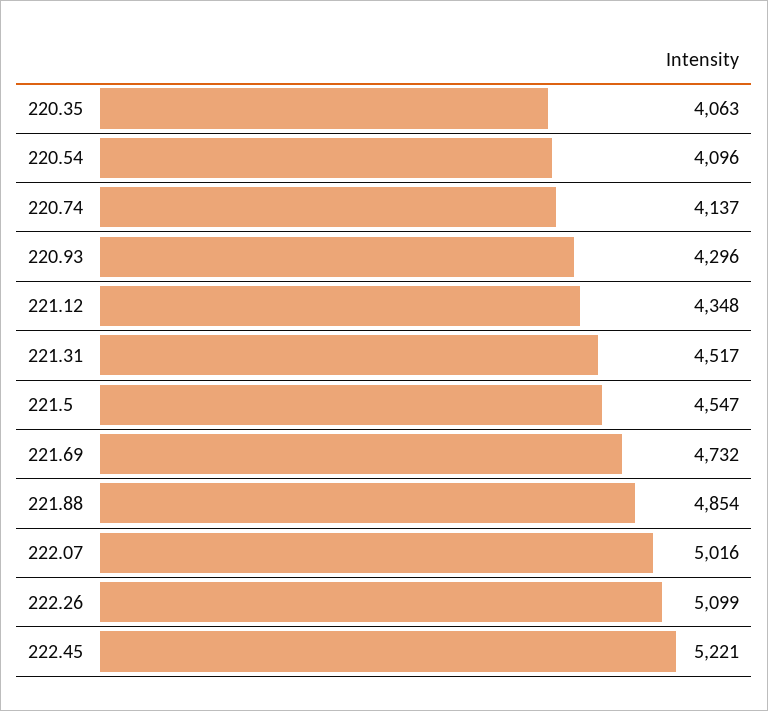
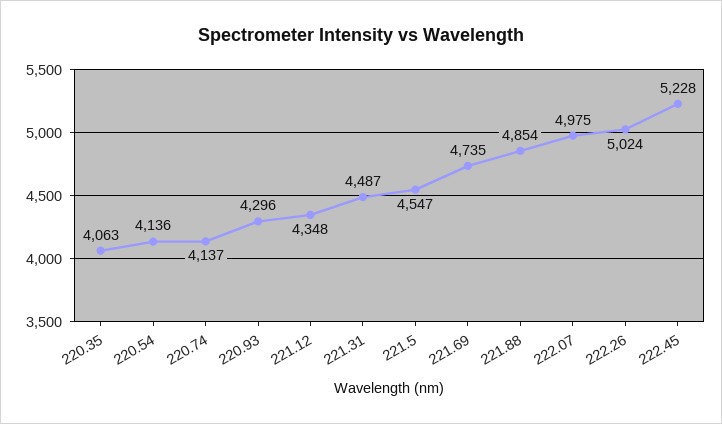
220.54: 4096 -> 4136
221.31: 4517 -> 4487
221.69: 4732 -> 4735
222.07: 5016 -> 4975
222.26: 5099 -> 5024
222.45: 5221 -> 5228

